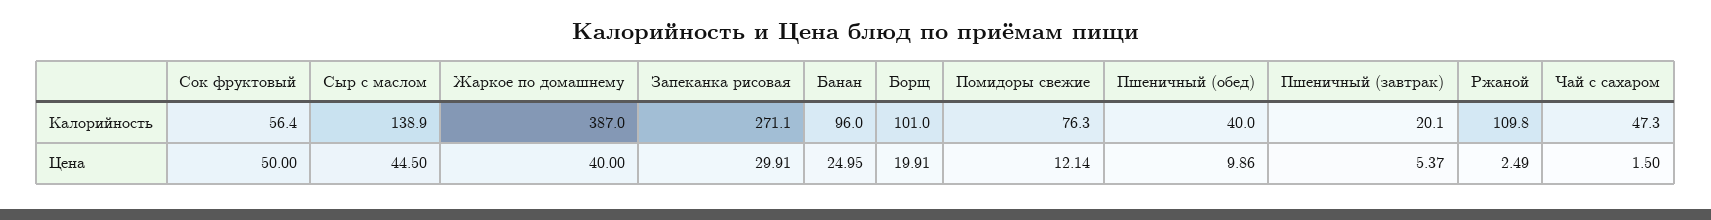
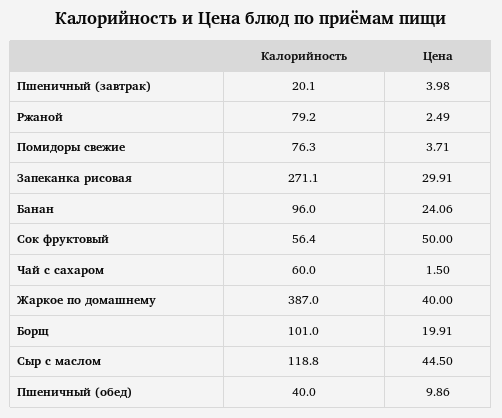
Сыр с маслом, Калорийность: 138.9 -> 118.8
Ржаной, Калорийность: 109.8 -> 79.2
Чай с сахаром, Калорийность: 47.3 -> 60
Банан, Цена: 24.95 -> 24.06
Помидоры свежие, Цена: 12.14 -> 3.71
Пшеничный (завтрак), Цена: 5.37 -> 3.98

